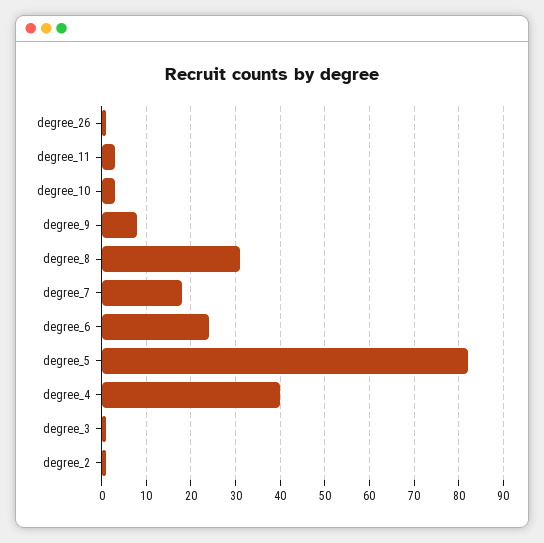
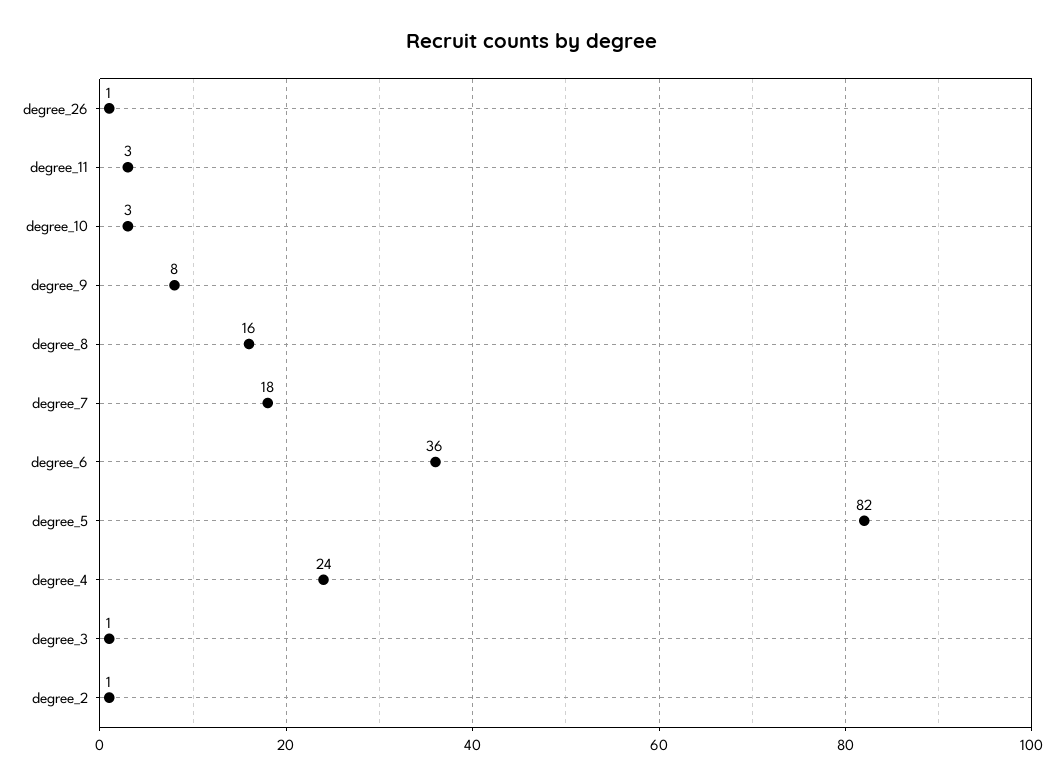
degree_8: 30 -> 16
degree_6: 25 -> 36
degree_4: 40 -> 24

